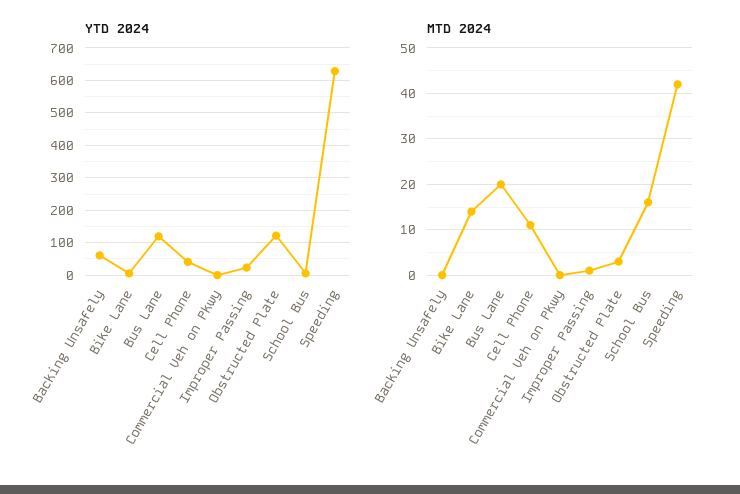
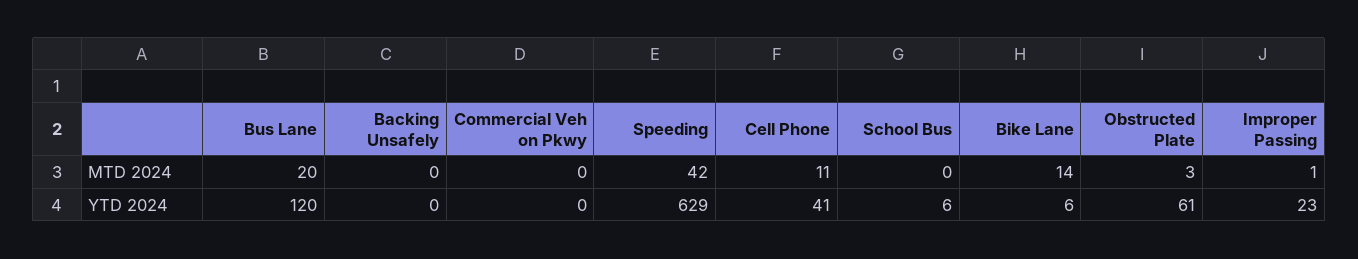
YTD 2024, Backing Unsafely: 60 -> 0
YTD 2024, Obstructed Plate: 120 -> 61
MTD 2024, School Bus: 15 -> 0

